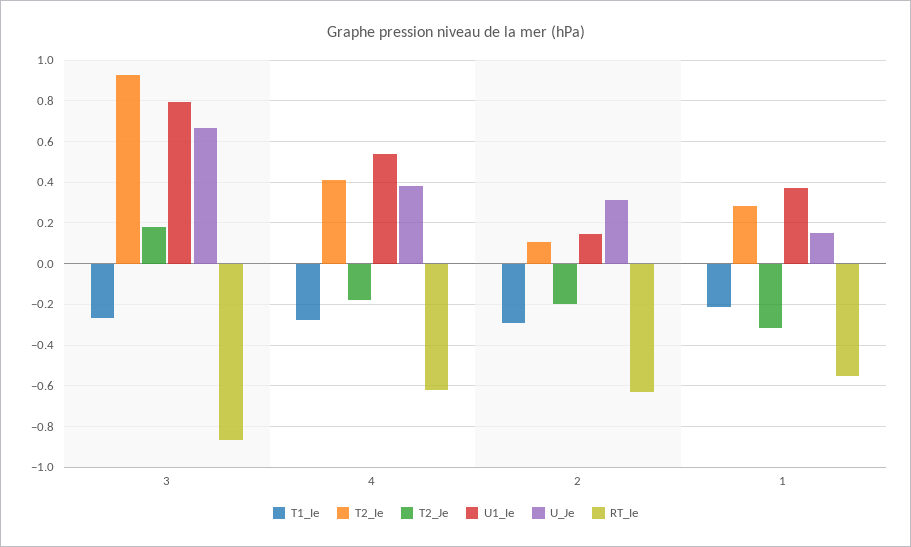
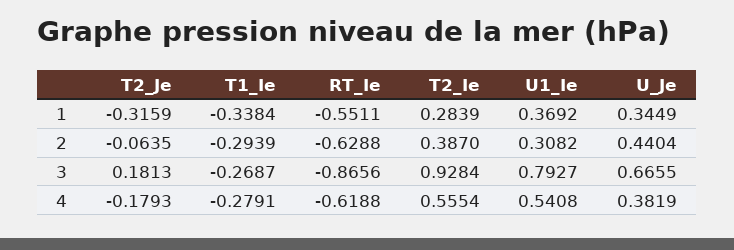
T2_Ie, 4: 0.4 -> 0.5554
T2_Ie, 2: 0.1 -> 0.387
T2_Je, 2: -0.2 -> -0.0635
U1_Ie, 2: 0.15 -> 0.3082
U_Je, 2: 0.3 -> 0.4404
T1_Ie, 1: -0.2 -> -0.3384
U_Je, 1: 0.15 -> 0.3449

